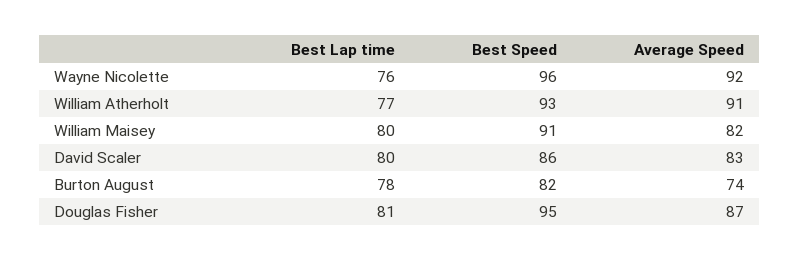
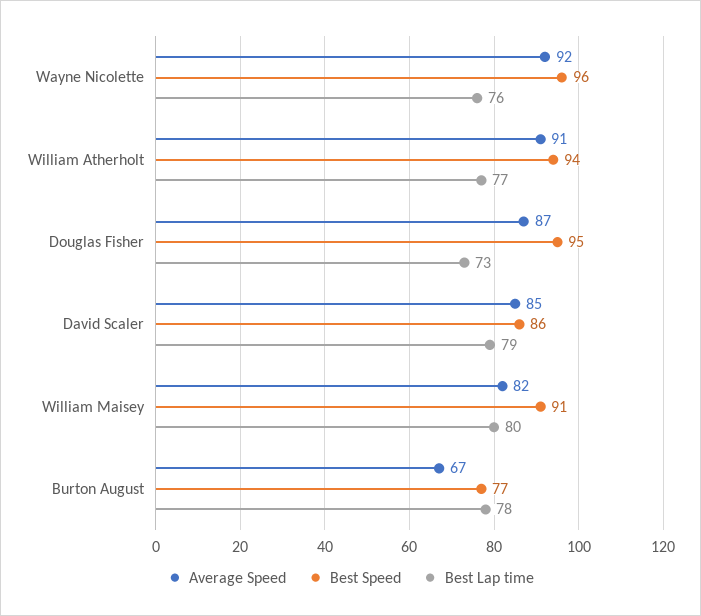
Best Speed, William Atherholt: 93 -> 94
Best Lap time, David Scaler: 80 -> 79
Average Speed, David Scaler: 83 -> 85
Best Speed, Burton August: 82 -> 77
Average Speed, Burton August: 74 -> 67
Best Lap time, Douglas Fisher: 81 -> 73

